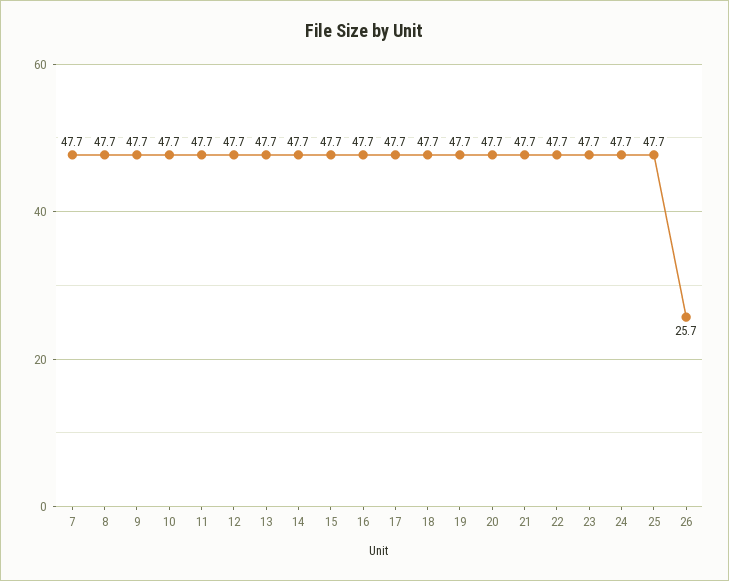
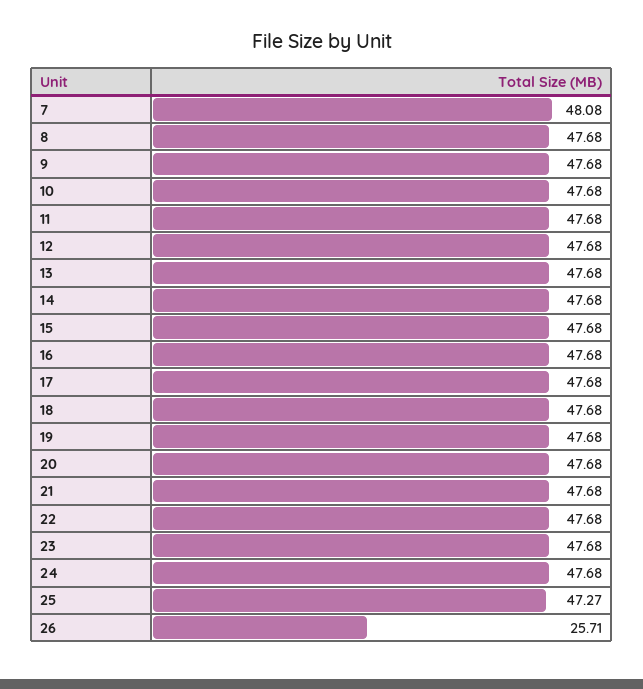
7: 47.7 -> 48.08
25: 47.7 -> 47.27

